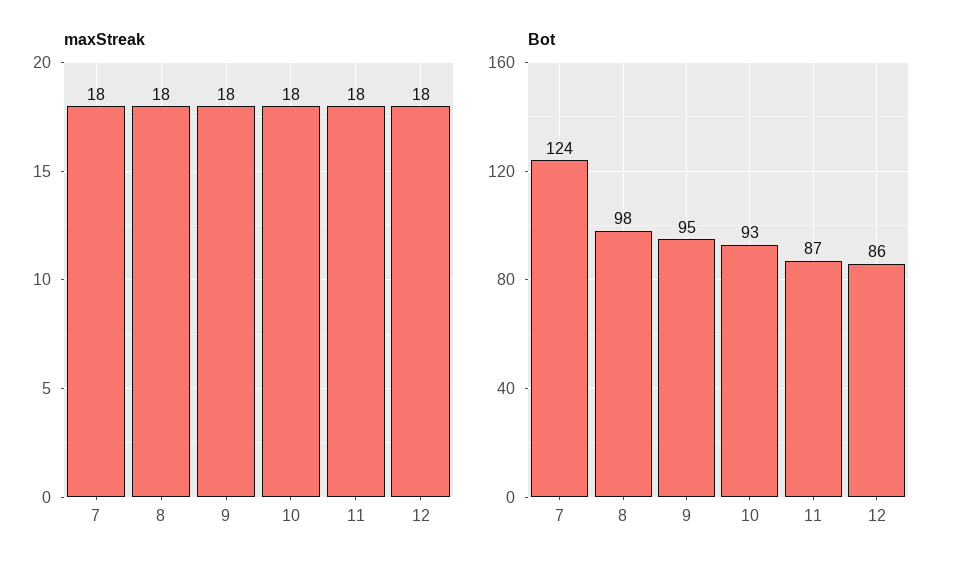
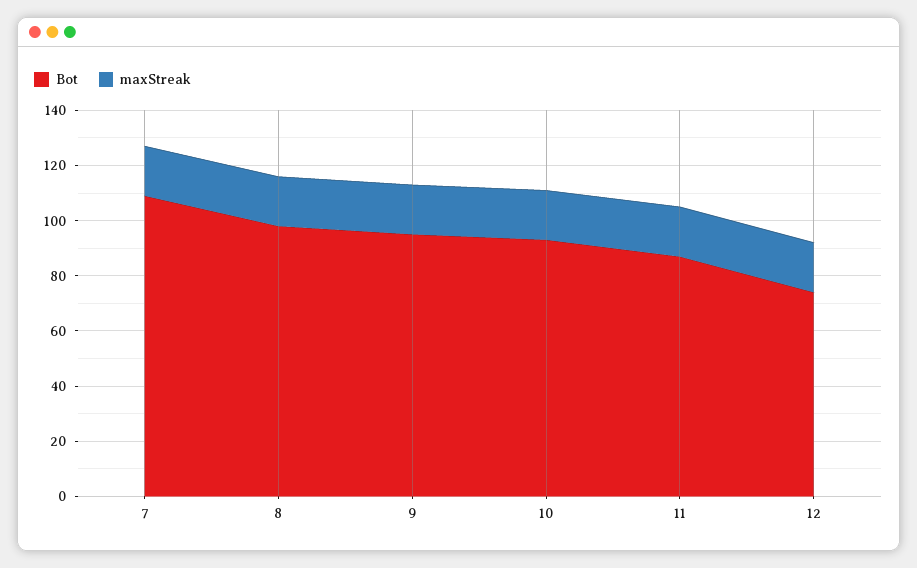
Bot, 7: 124 -> 110
Bot, 12: 86 -> 75

